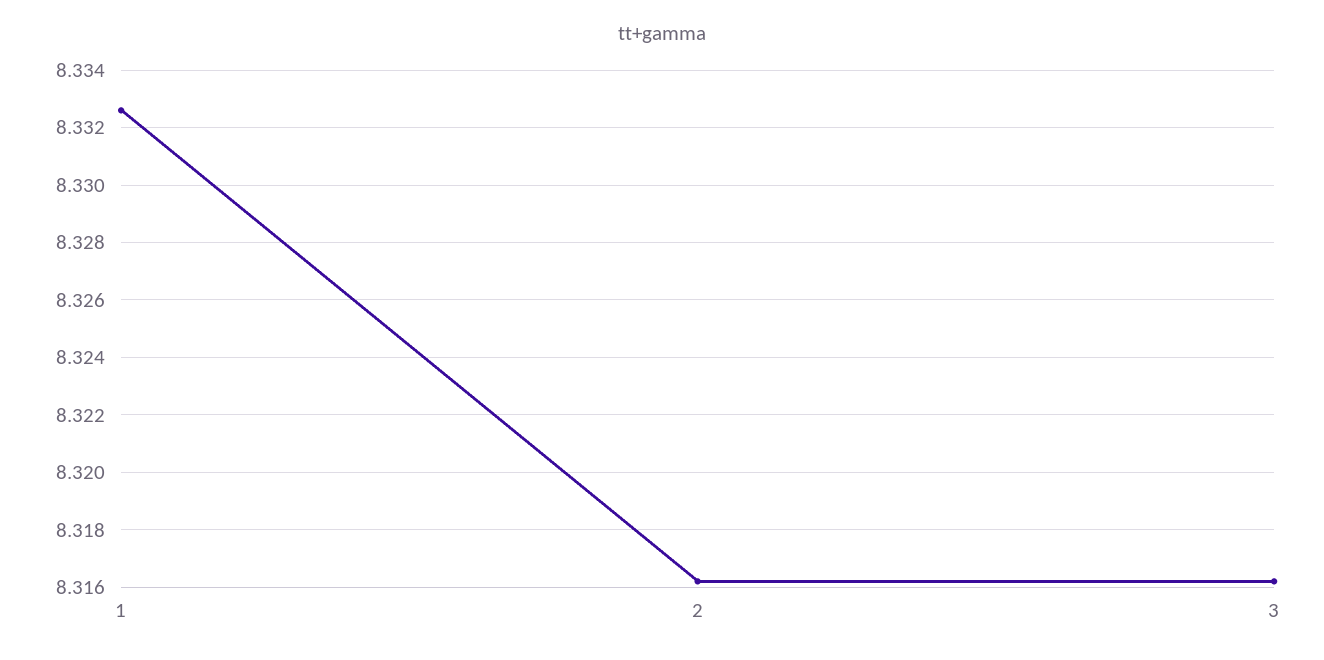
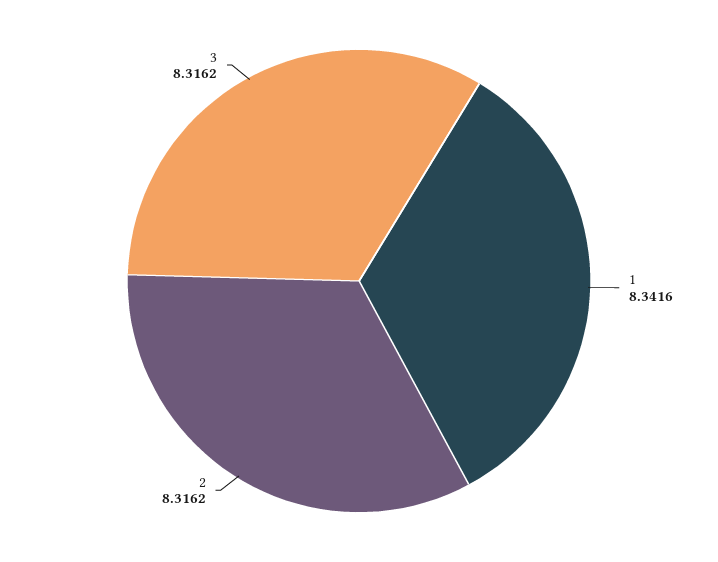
1: 8.3325 -> 8.3416

